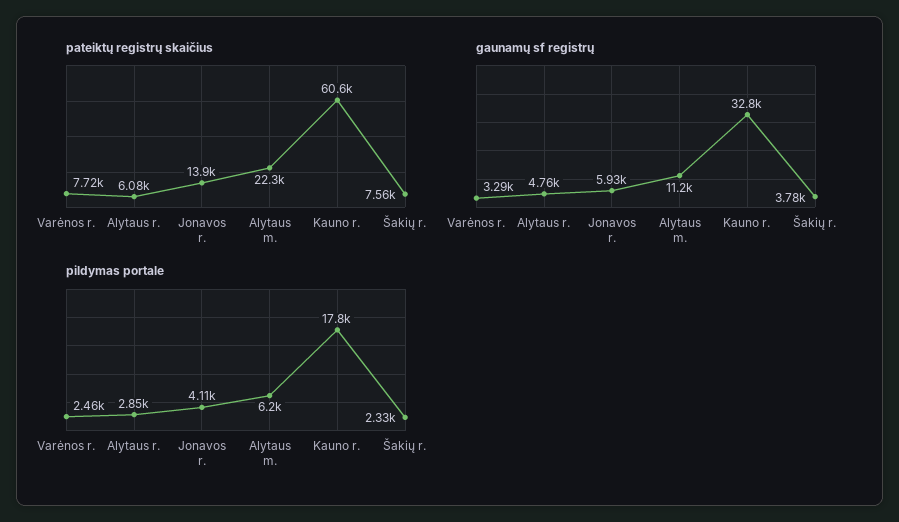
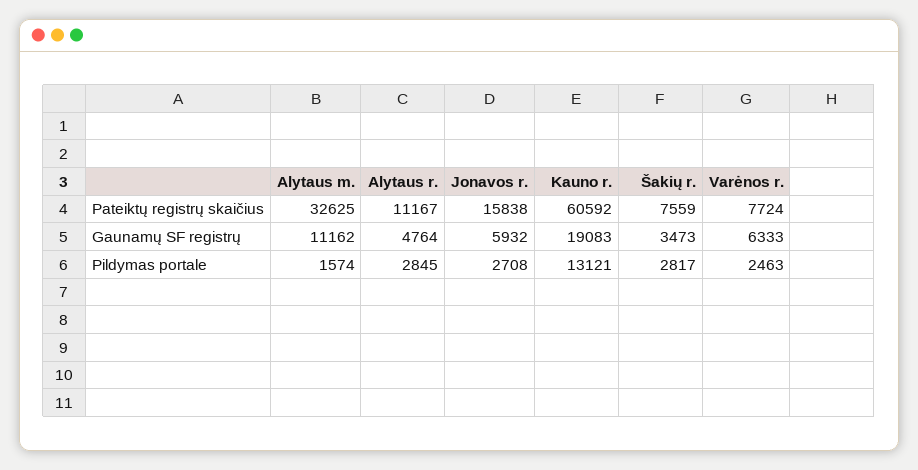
pateiktų registrų skaičius, Alytaus r.: 6080 -> 11167
pateiktų registrų skaičius, Jonavos r.: 13900 -> 15838
pateiktų registrų skaičius, Alytaus m.: 22300 -> 32625
gaunamų sf registrų, Varėnos r.: 3290 -> 6333
gaunamų sf registrų, Kauno r.: 32800 -> 19083
gaunamų sf registrų, Šakių r.: 3780 -> 3473
pildymas portale, Jonavos r.: 4110 -> 2708
pildymas portale, Alytaus m.: 6200 -> 1574
pildymas portale, Kauno r.: 17800 -> 13121
pildymas portale, Šakių r.: 2330 -> 2817

